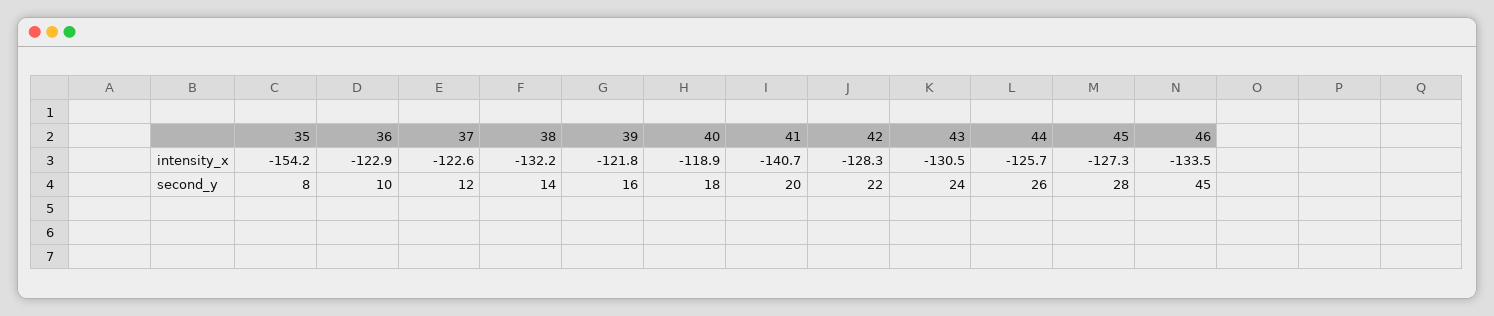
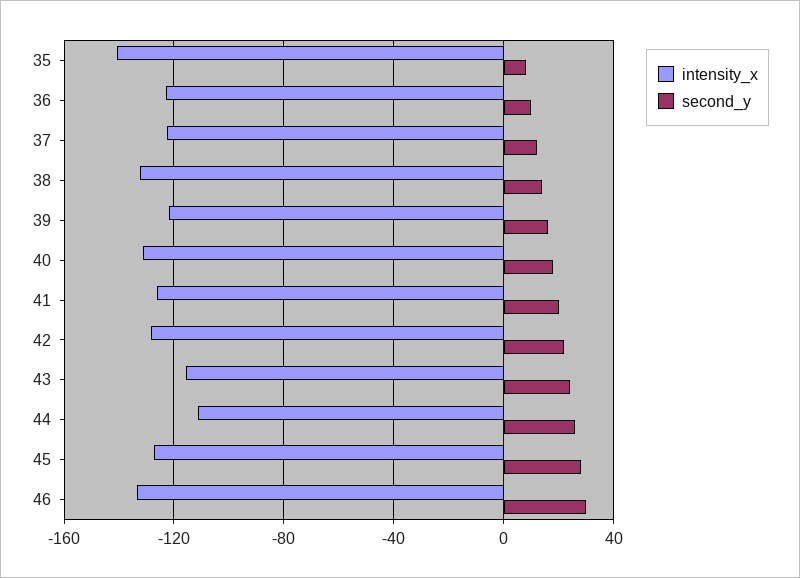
intensity_x, 35: -154.2 -> -140
intensity_x, 40: -118.9 -> -130
intensity_x, 41: -140.7 -> -125
intensity_x, 43: -130.5 -> -115
intensity_x, 44: -125.7 -> -110
second_y, 46: 45 -> 30

